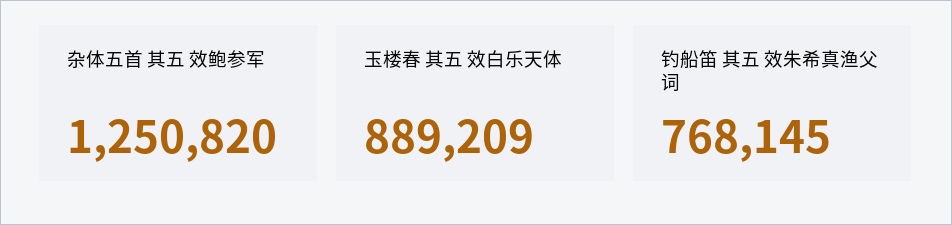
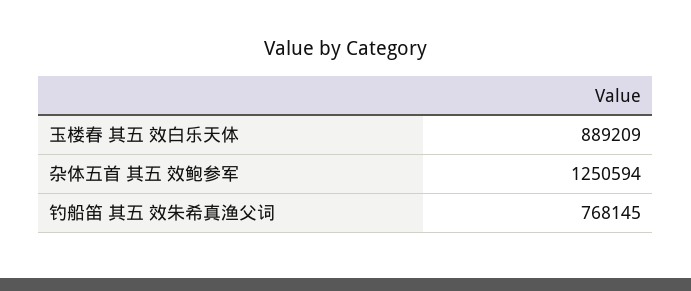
杂体五首 其五 效鲍参军: 1250820 -> 1250594

